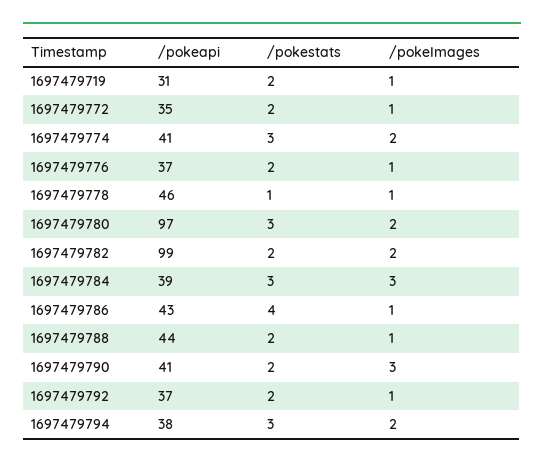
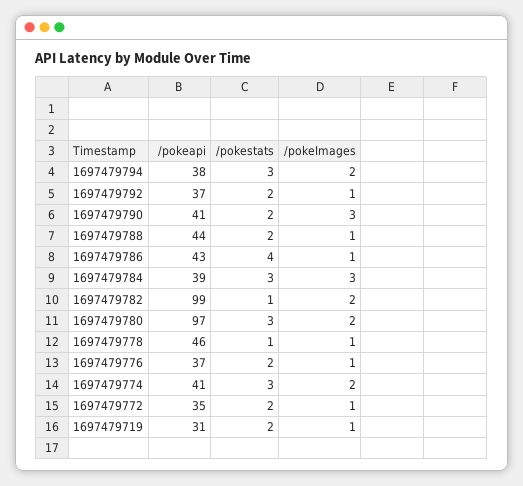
/pokestats, 1697479782: 2 -> 1

